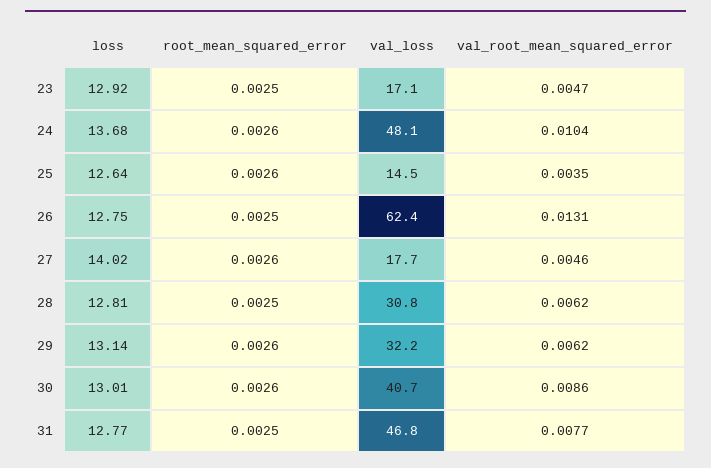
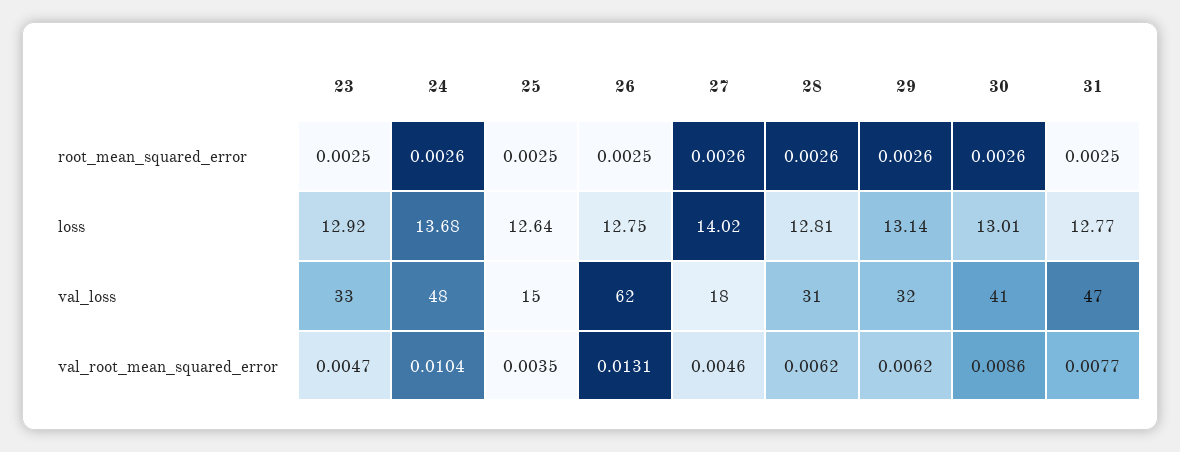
val_loss, 23: 17.1 -> 33
root_mean_squared_error, 25: 0.0026 -> 0.0025
root_mean_squared_error, 28: 0.0025 -> 0.0026

